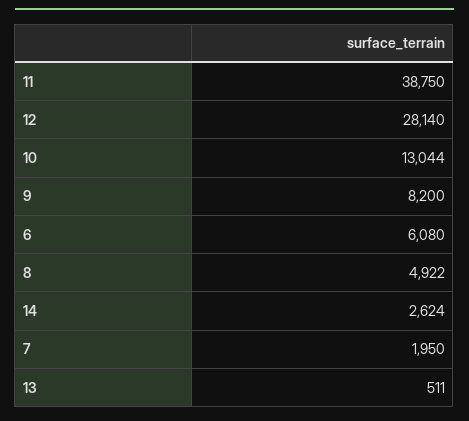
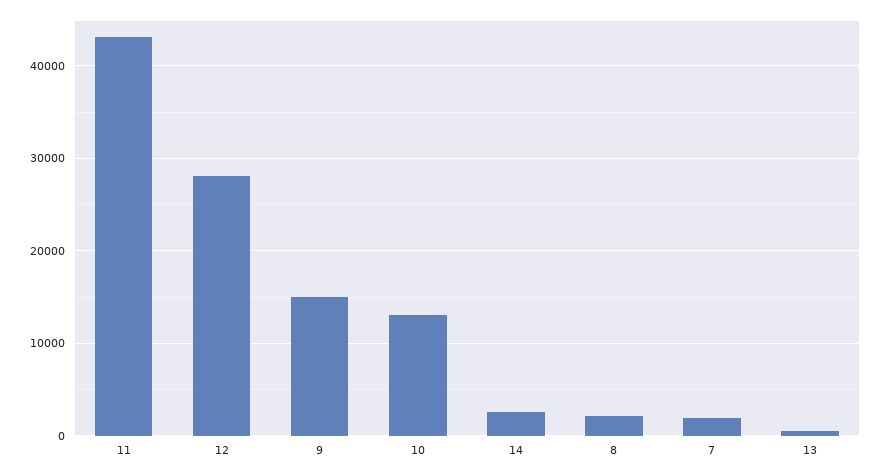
11: 38750 -> 43000
9: 8200 -> 15000
6: 6080 -> none
8: 4922 -> 2000

